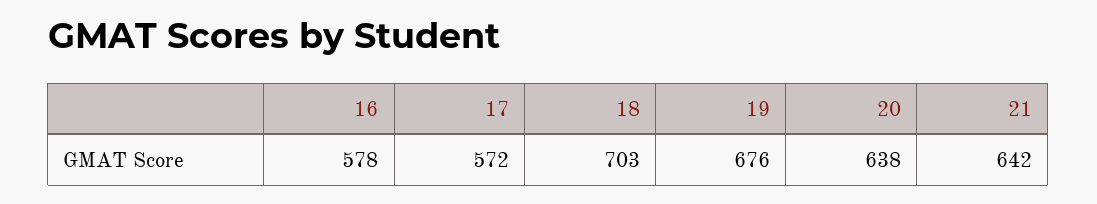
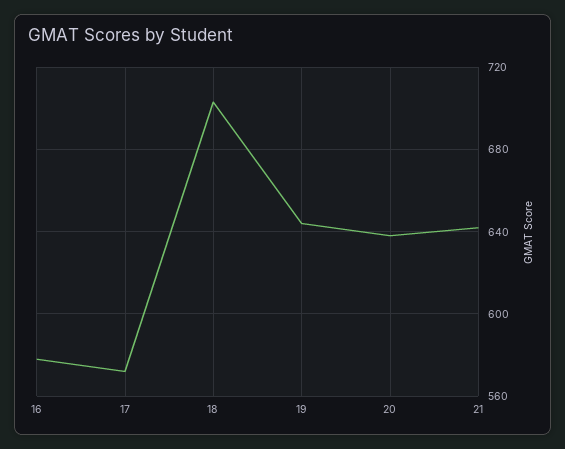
19: 676 -> 645

